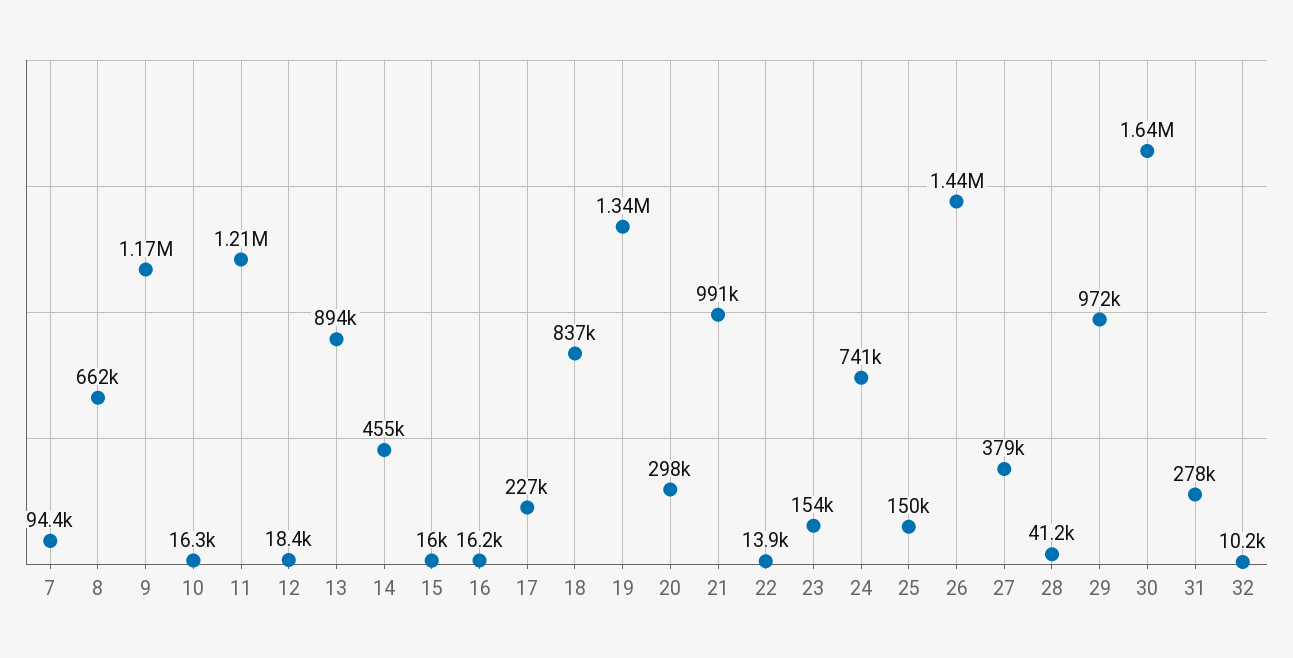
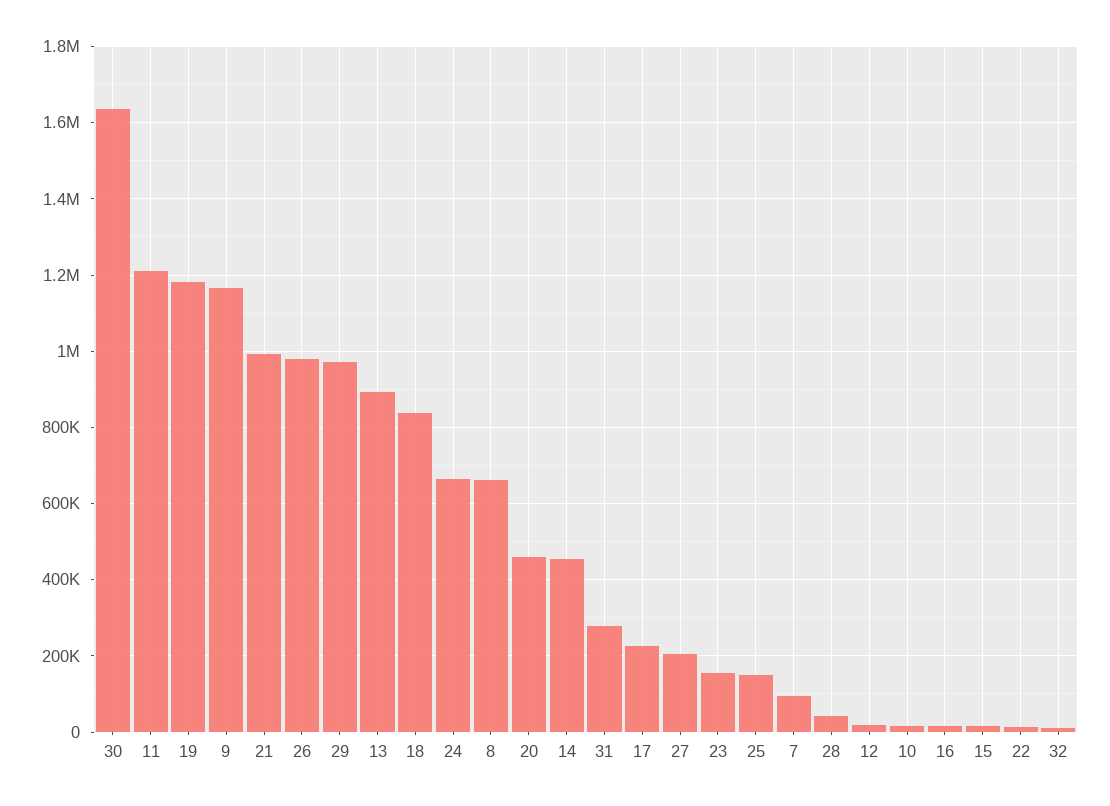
19: 1340000 -> 1180000
20: 298000 -> 460000
24: 741000 -> 660000
26: 1440000 -> 980000
27: 379000 -> 200000

